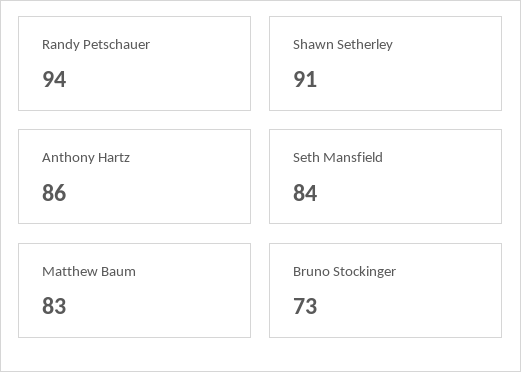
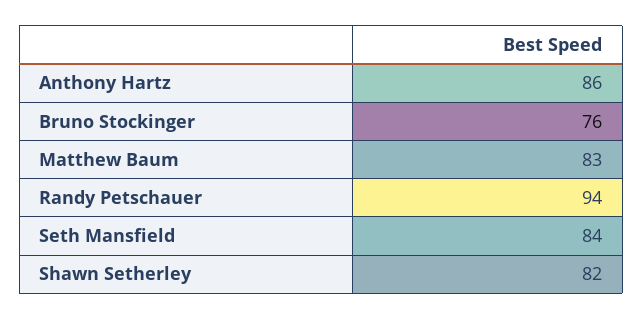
Shawn Setherley: 91 -> 82
Bruno Stockinger: 73 -> 76

